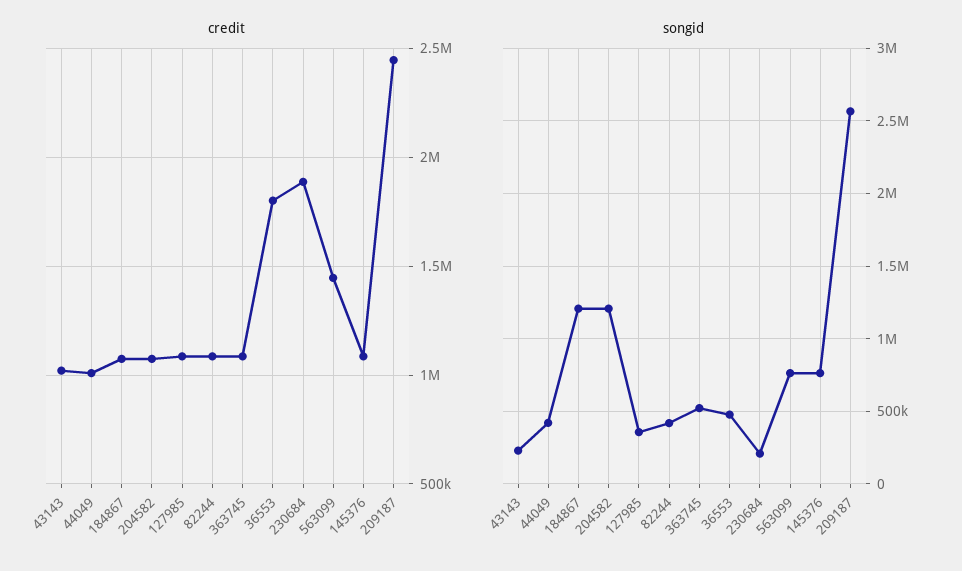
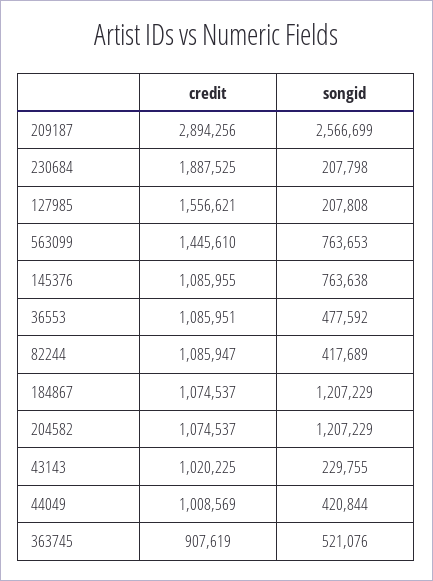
credit, 127985: 1100000 -> 1556621
credit, 363745: 1100000 -> 907619
credit, 36553: 1800000 -> 1085951
credit, 209187: 2450000 -> 2894256
songid, 127985: 350000 -> 207808

